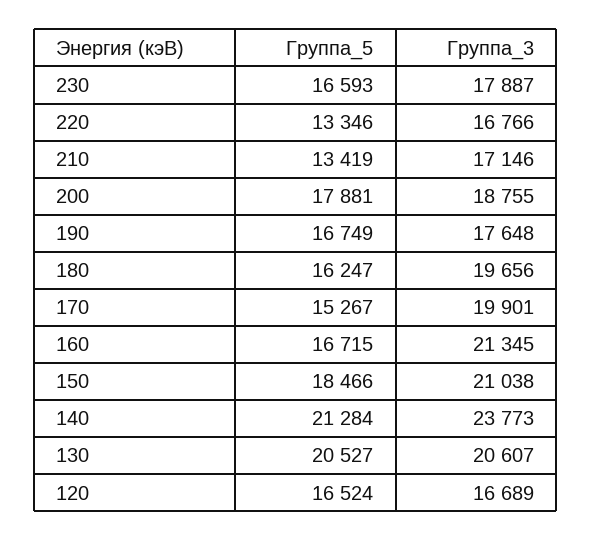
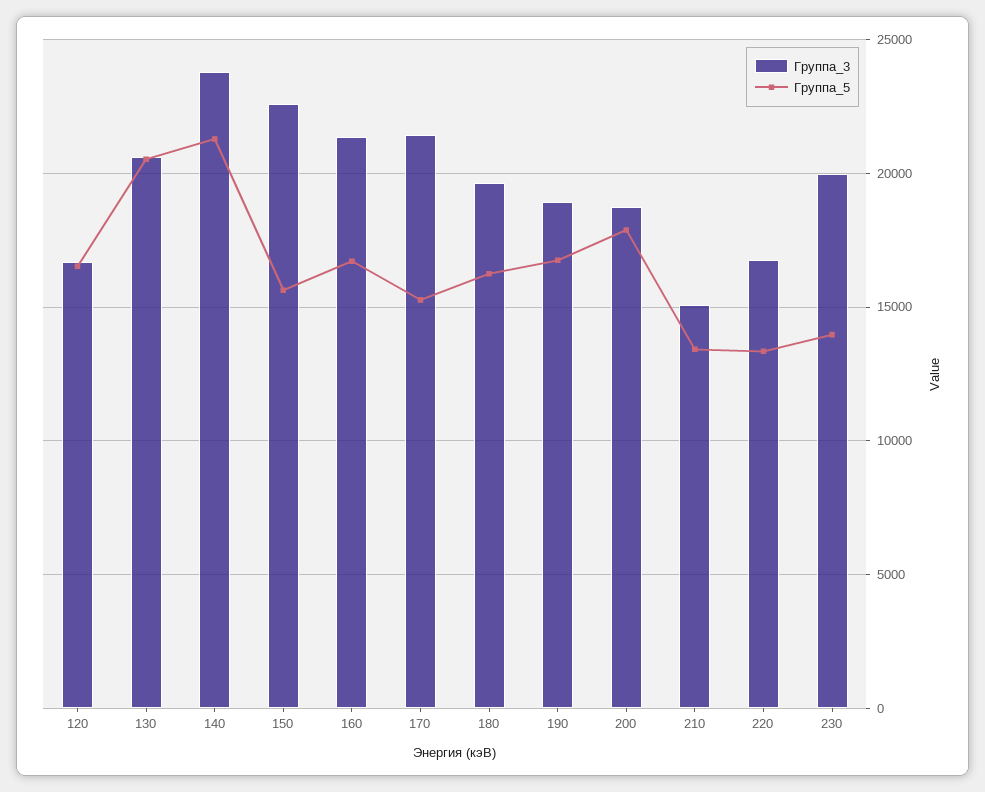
Группа_5, 230: 16593 -> 14000
Группа_3, 230: 17887 -> 20000
Группа_3, 210: 17146 -> 15000
Группа_3, 190: 17648 -> 19000
Группа_3, 170: 19901 -> 21500
Группа_5, 150: 18466 -> 15500
Группа_3, 150: 21038 -> 22500

